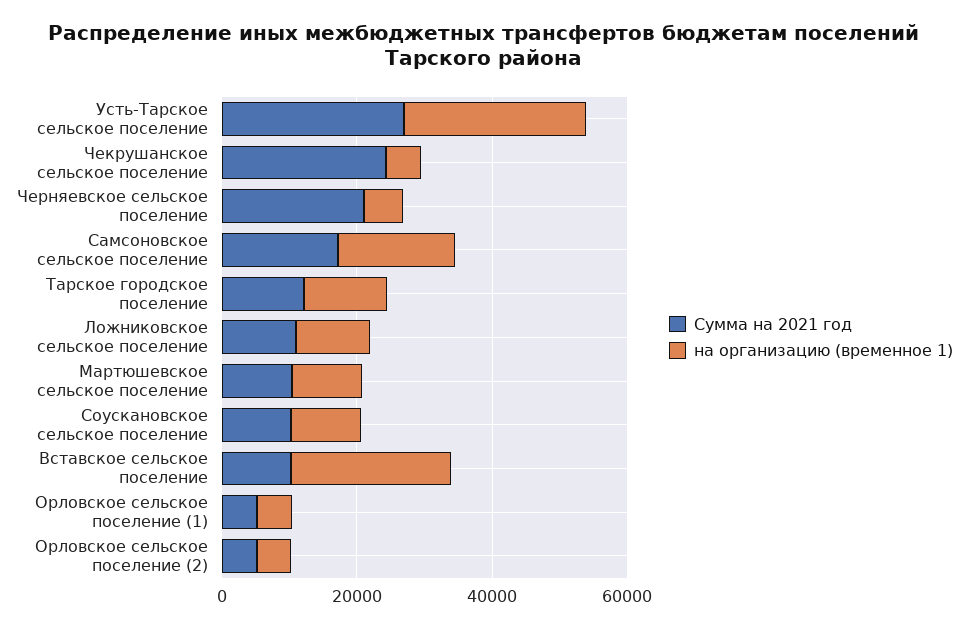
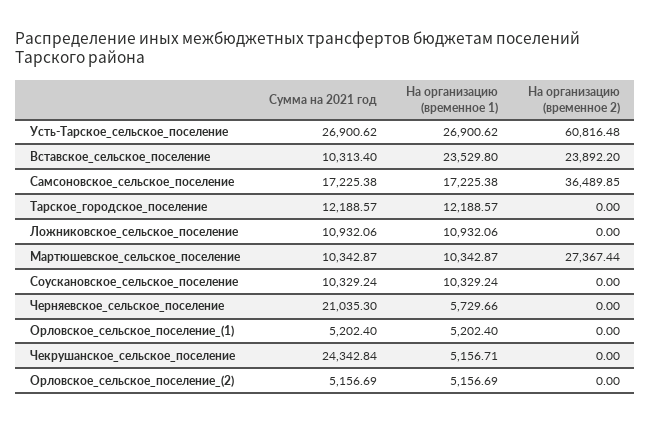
На организацию (временное 2), Усть-Тарское сельское поселение: none -> 60816.48
На организацию (временное 2), Вставское сельское поселение: none -> 23892.2
На организацию (временное 2), Самсоновское сельское поселение: none -> 36489.85
На организацию (временное 2), Тарское городское поселение: none -> 0
На организацию (временное 2), Ложниковское сельское поселение: none -> 0
На организацию (временное 2), Мартюшевское сельское поселение: none -> 27367.44
На организацию (временное 2), Соускановское сельское поселение: none -> 0
На организацию (временное 2), Черняевское сельское поселение: none -> 0
На организацию (временное 2), Орловское сельское поселение (1): none -> 0
На организацию (временное 2), Чекрушанское сельское поселение: none -> 0
На организацию (временное 2), Орловское сельское поселение (2): none -> 0

